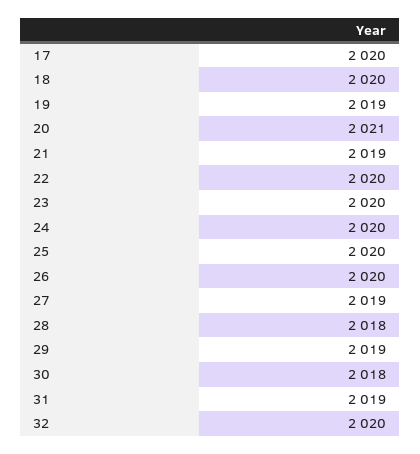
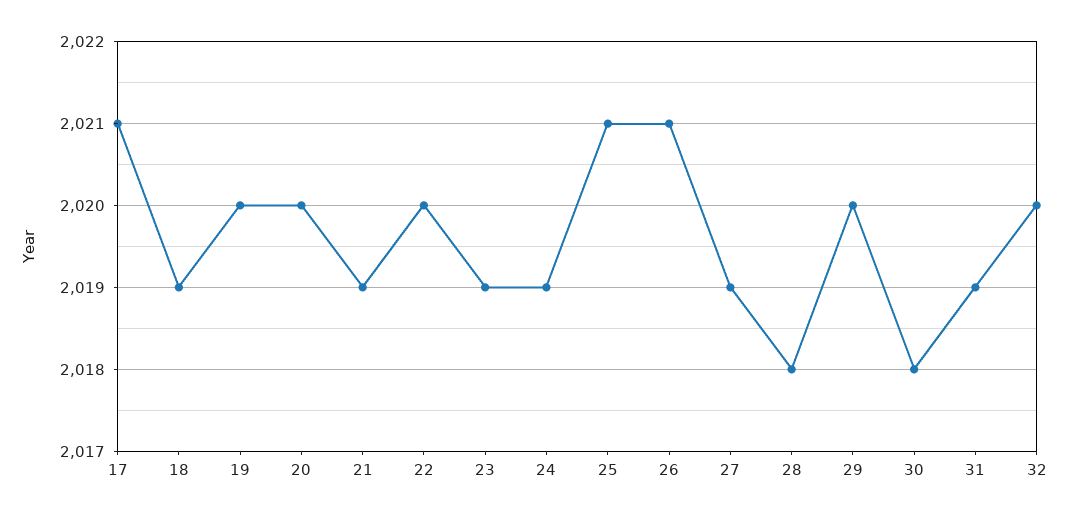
17: 2020 -> 2021
18: 2020 -> 2019
19: 2019 -> 2020
20: 2021 -> 2020
23: 2020 -> 2019
24: 2020 -> 2019
25: 2020 -> 2021
26: 2020 -> 2021
29: 2019 -> 2020

